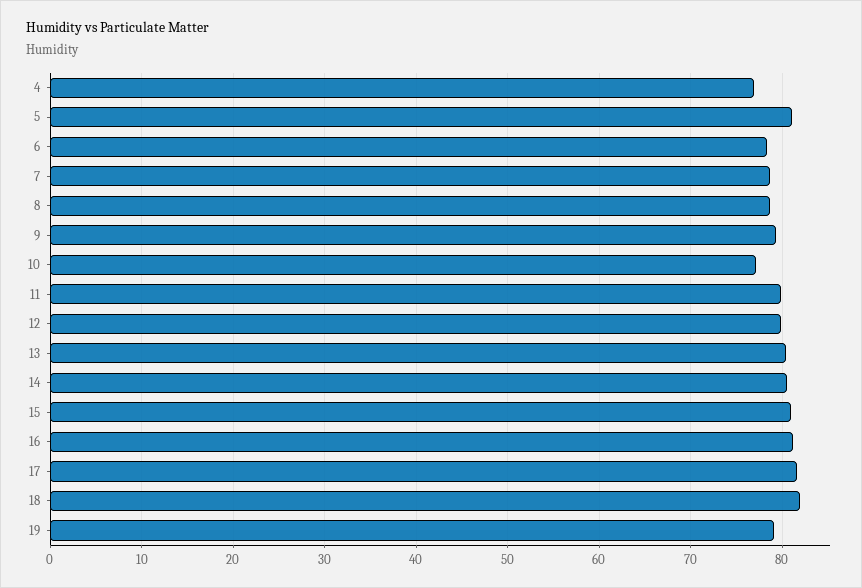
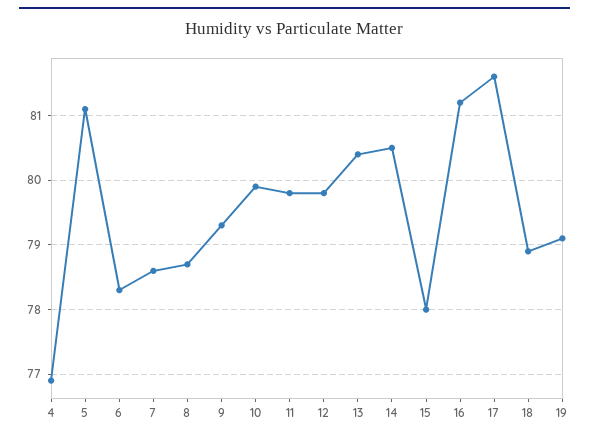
10: 77 -> 79.9
15: 81 -> 78
18: 82 -> 78.9

